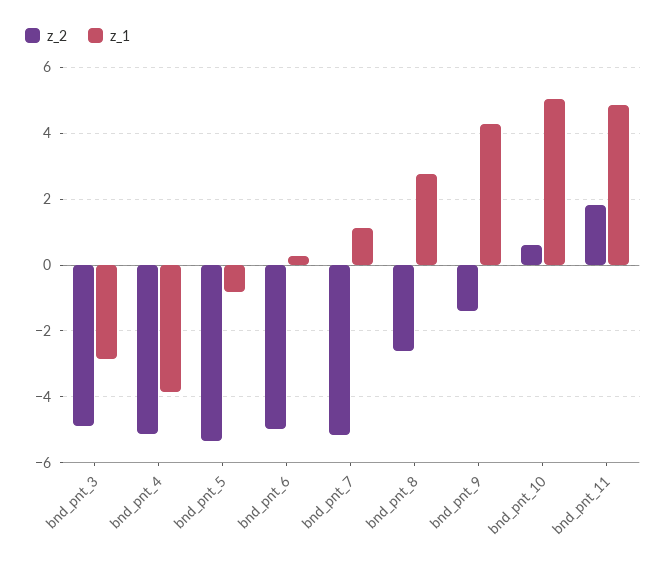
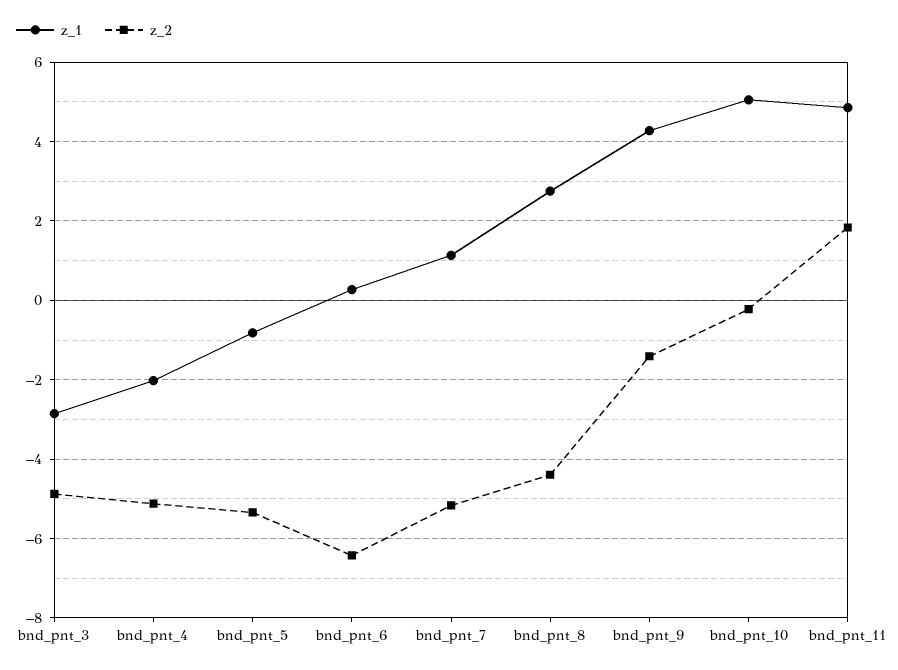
z_1, bnd_pnt_4: -3.8 -> -2
z_2, bnd_pnt_6: -5 -> -6.4
z_2, bnd_pnt_8: -2.6 -> -4.4
z_2, bnd_pnt_10: 0.6 -> -0.2

